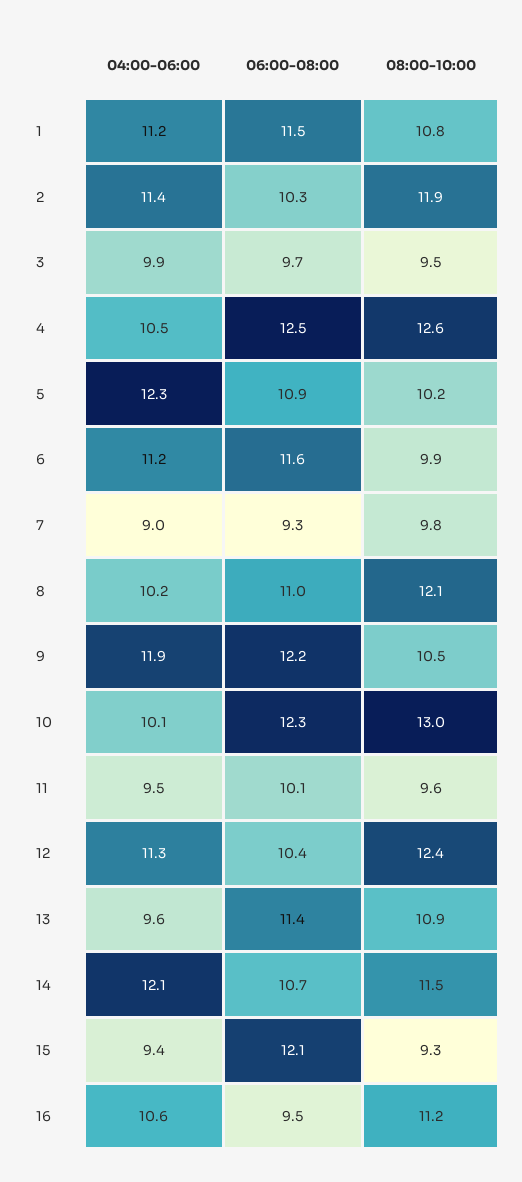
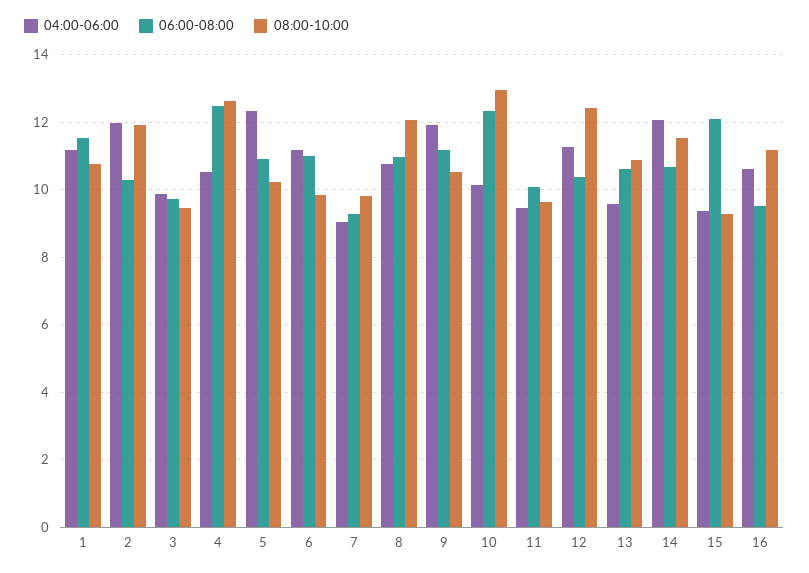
04:00-06:00, 2: 11.4 -> 12
06:00-08:00, 6: 11.6 -> 11
04:00-06:00, 8: 10.2 -> 10.8
06:00-08:00, 9: 12.2 -> 11.2
06:00-08:00, 13: 11.4 -> 10.6

